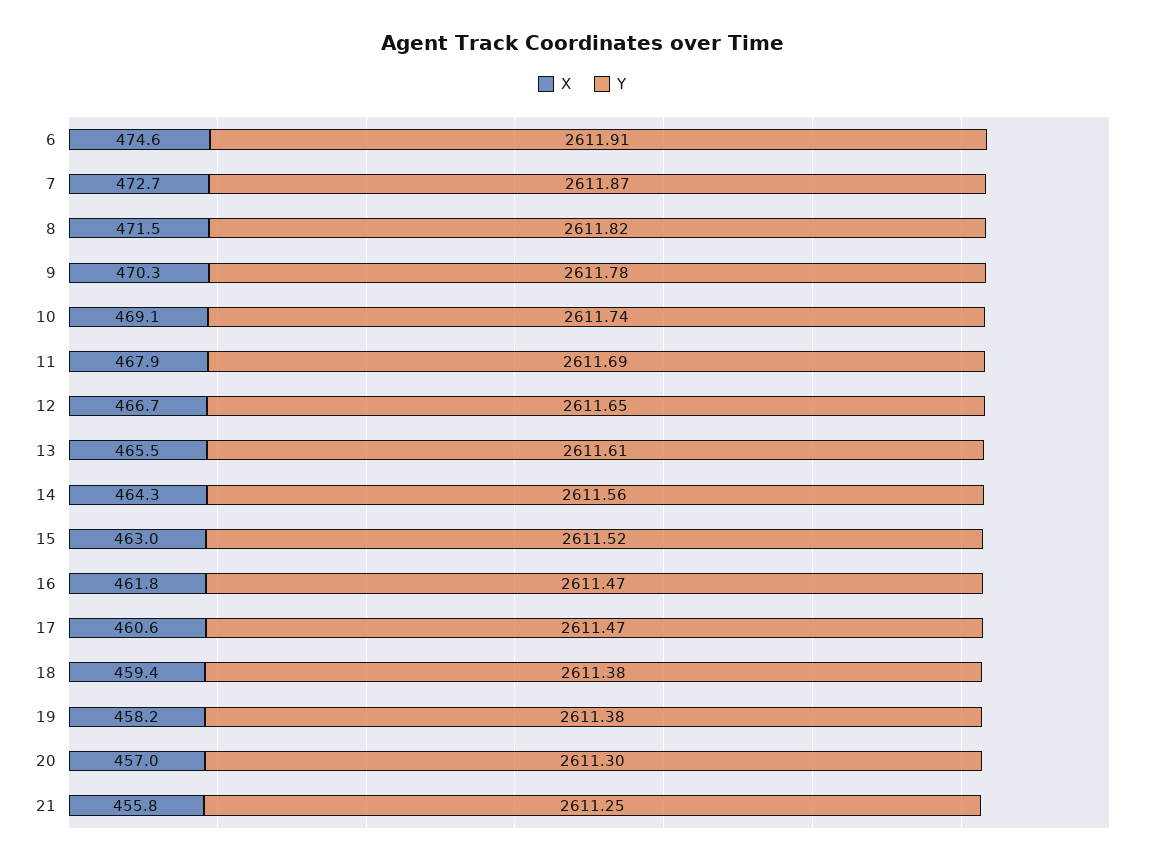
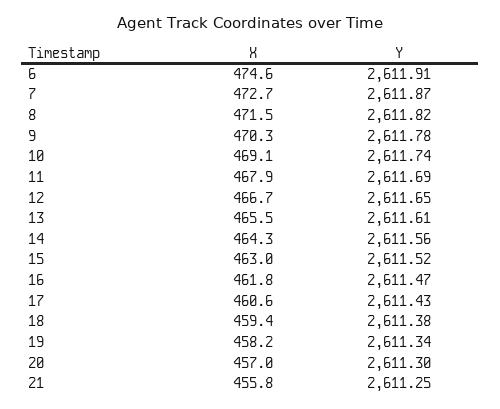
Y, 17: 2611.47 -> 2611.43
Y, 19: 2611.38 -> 2611.34

